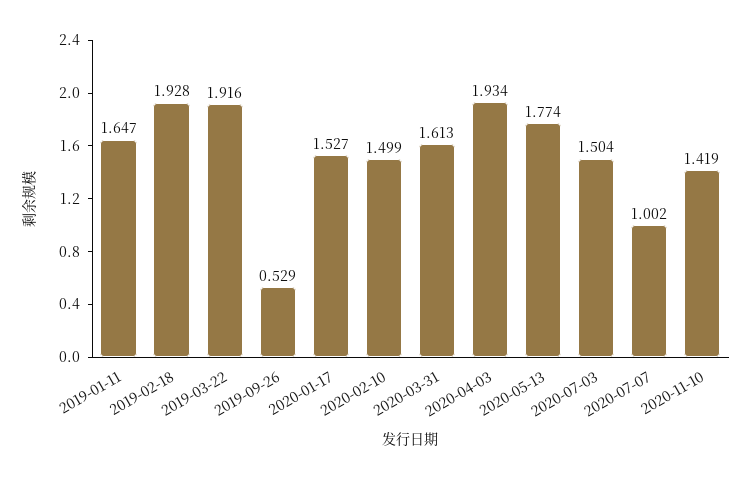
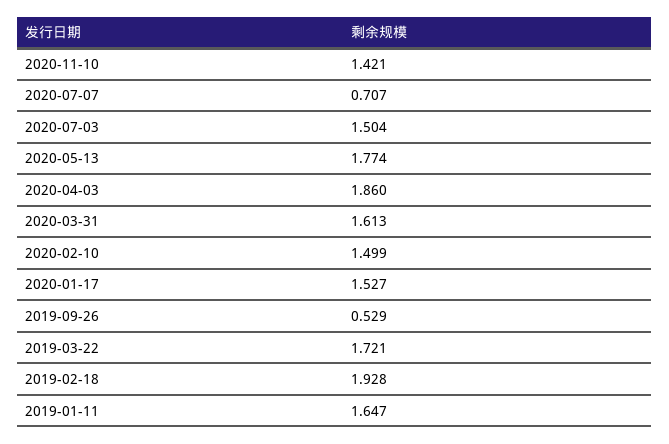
2019-03-22: 1.916 -> 1.721
2020-04-03: 1.934 -> 1.86
2020-07-07: 1.002 -> 0.707
2020-11-10: 1.419 -> 1.421

